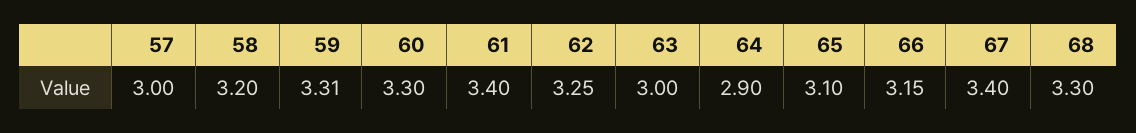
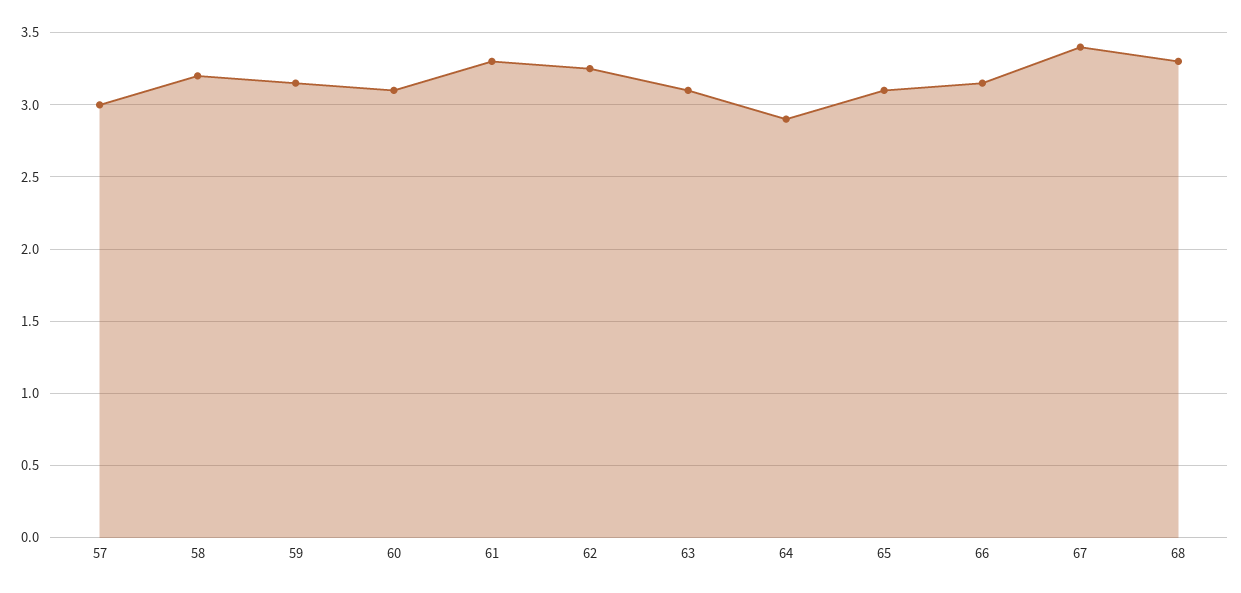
59: 3.31 -> 3.15
60: 3.3 -> 3.1
61: 3.4 -> 3.3
63: 3 -> 3.1

